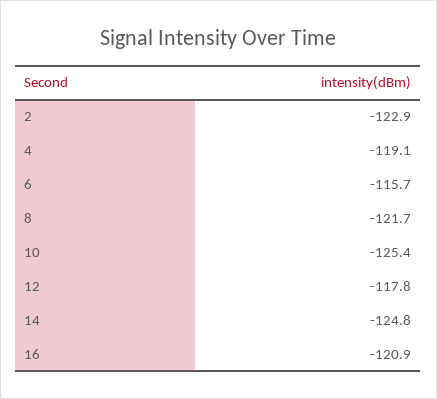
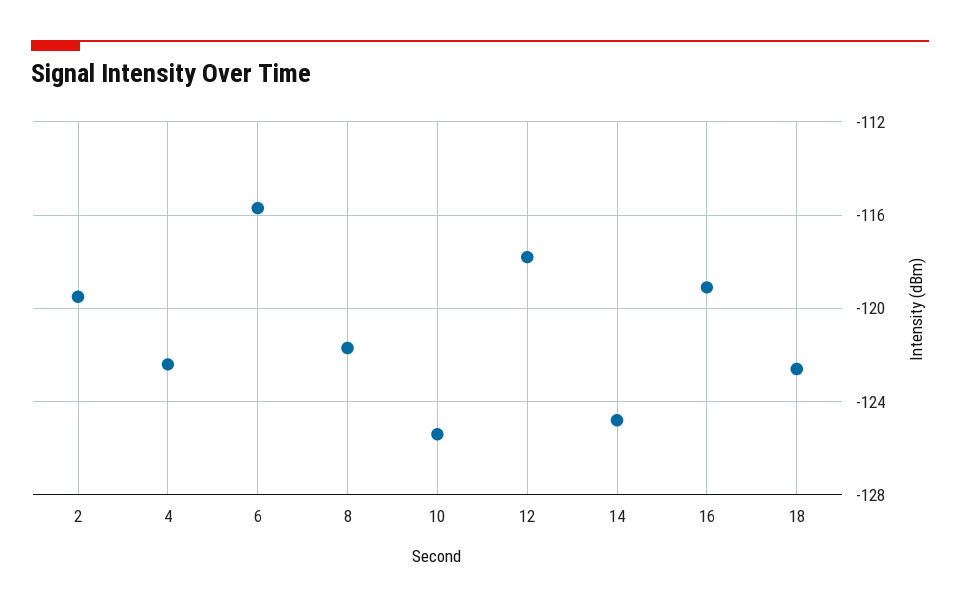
2: -122.9 -> -119.5
4: -119.1 -> -122.5
16: -120.9 -> -119
18: none -> -122.5

